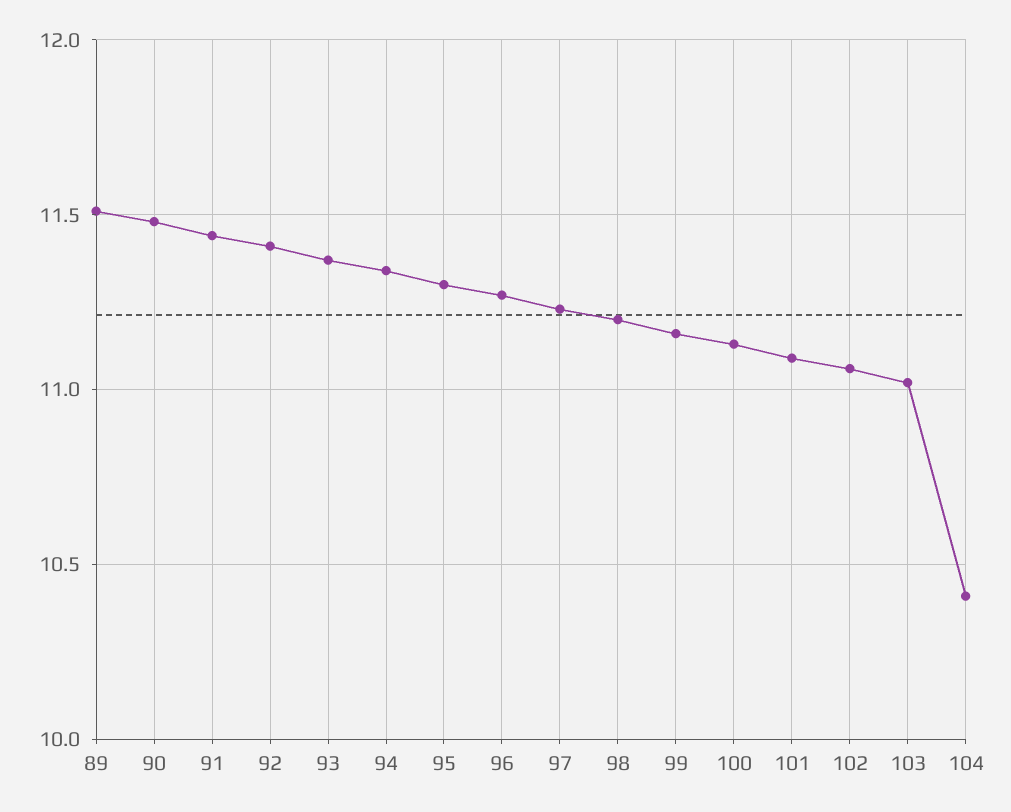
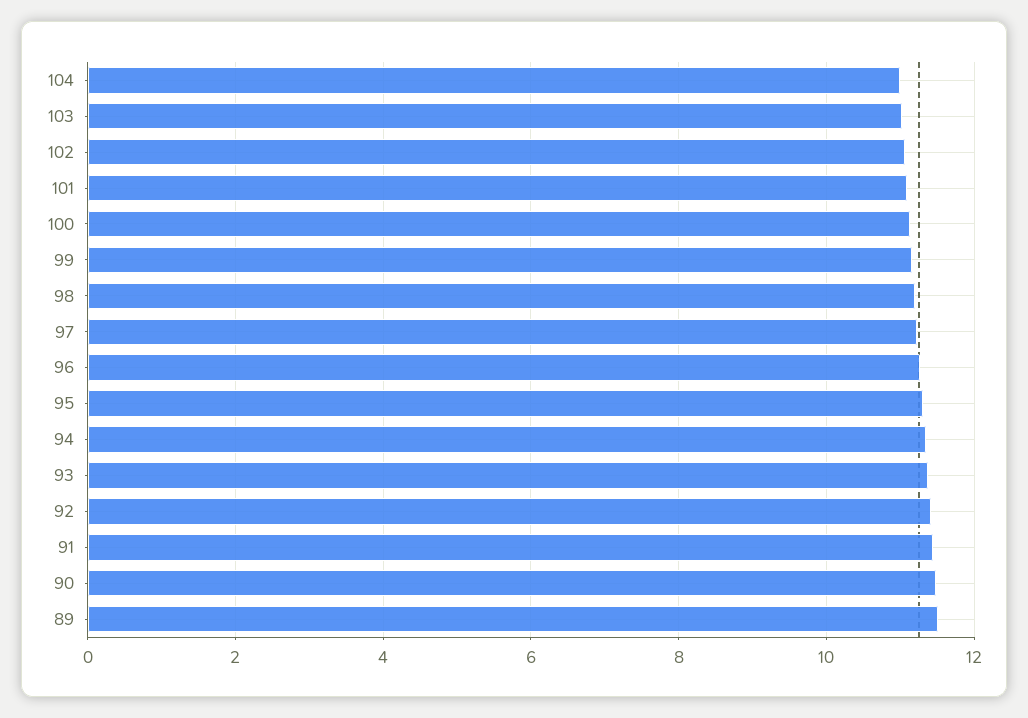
104: 10.4 -> 11

